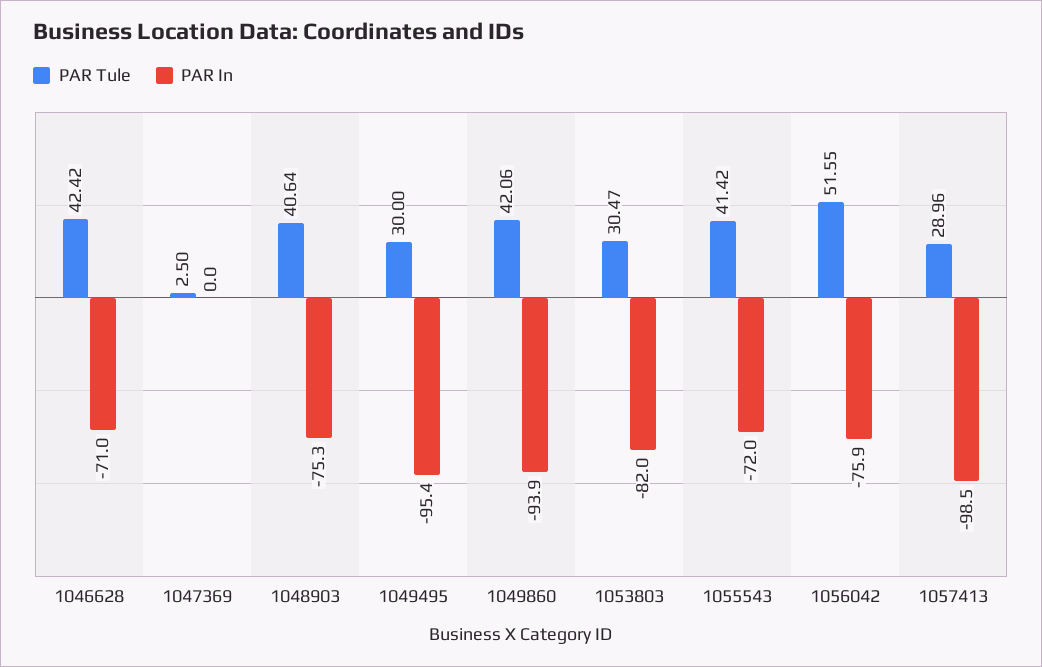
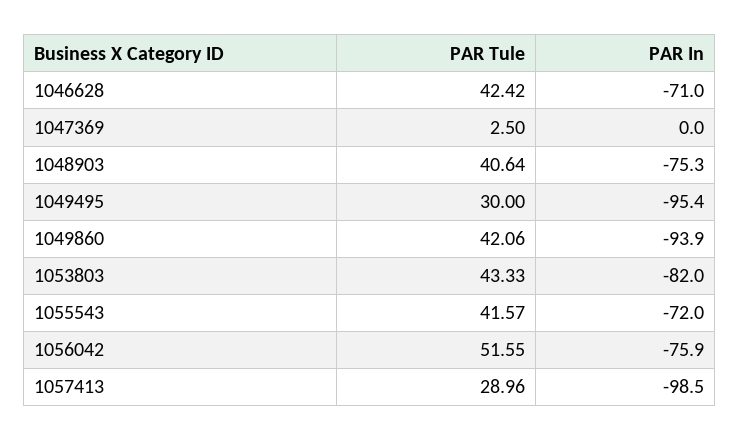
PAR Tule, 1053803: 30.47 -> 43.33
PAR Tule, 1055543: 41.42 -> 41.57

